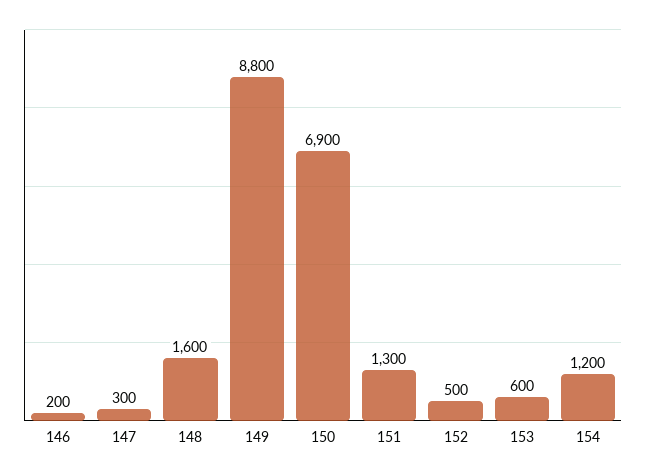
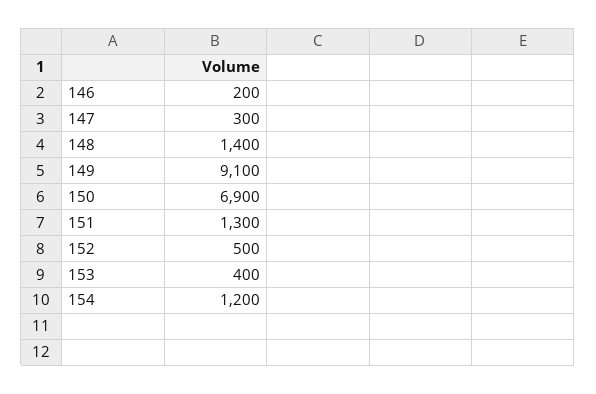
148: 1600 -> 1400
149: 8800 -> 9100
153: 600 -> 400

